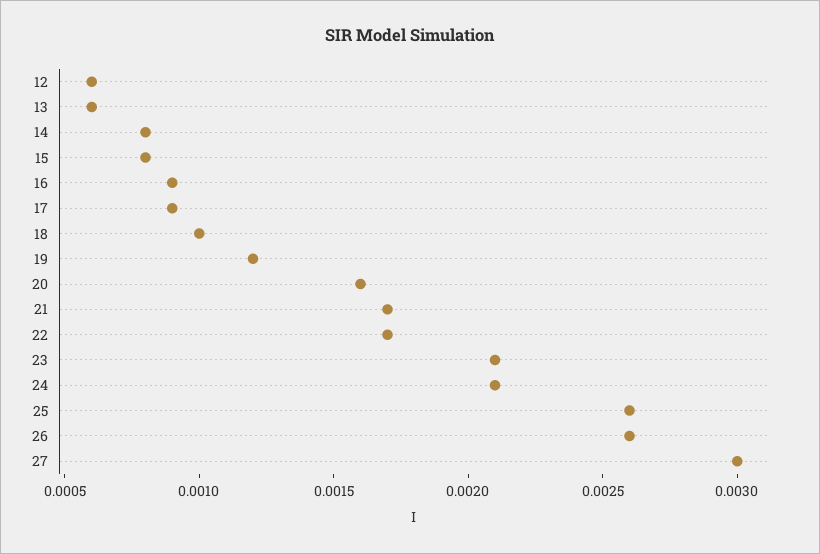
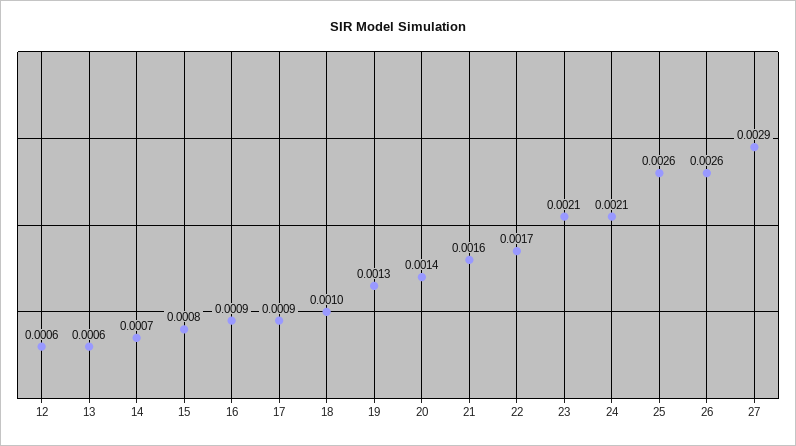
14: 0.0008 -> 0.0007
19: 0.0012 -> 0.0013
20: 0.0016 -> 0.0014
21: 0.0017 -> 0.0016
27: 0.003 -> 0.0029

